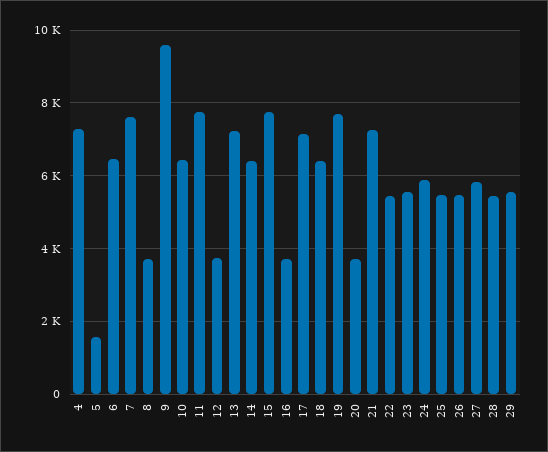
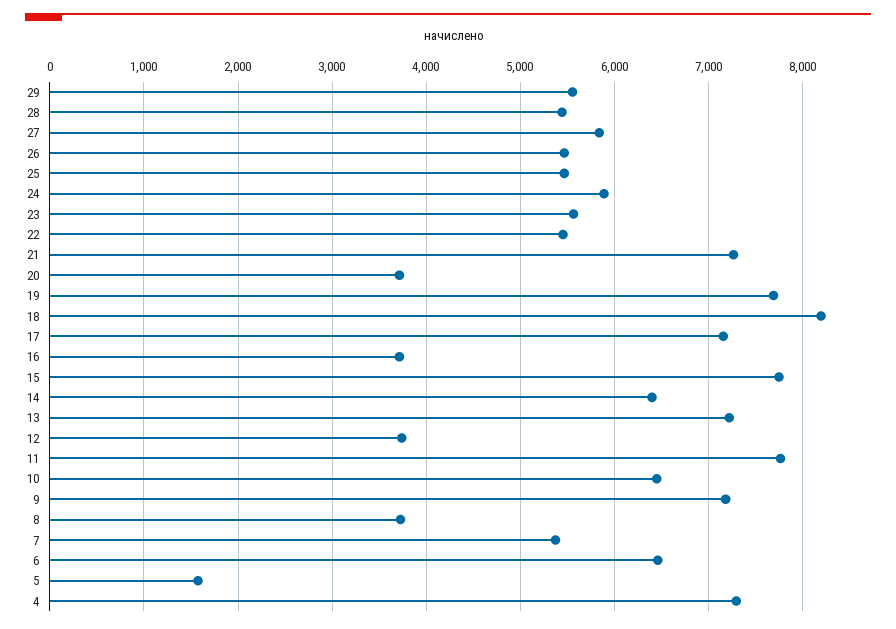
7: 7600 -> 5400
9: 9600 -> 7200
18: 6400 -> 8200

